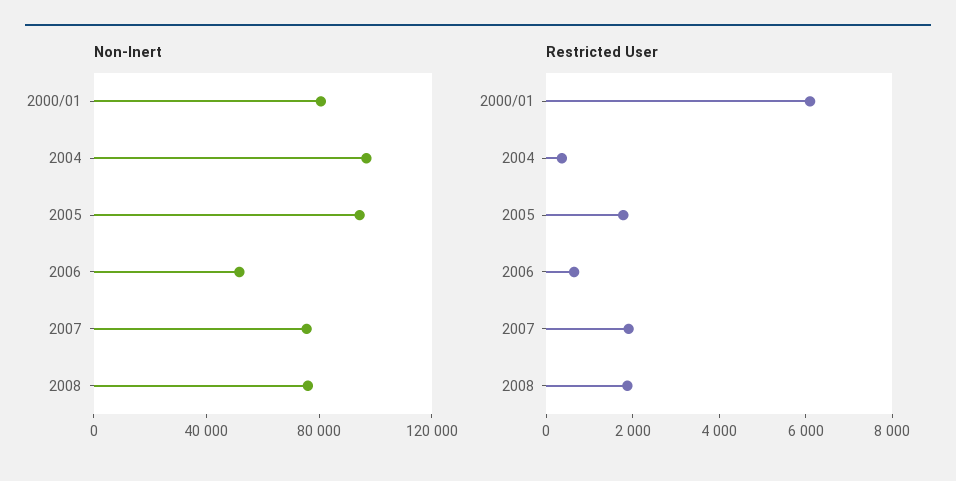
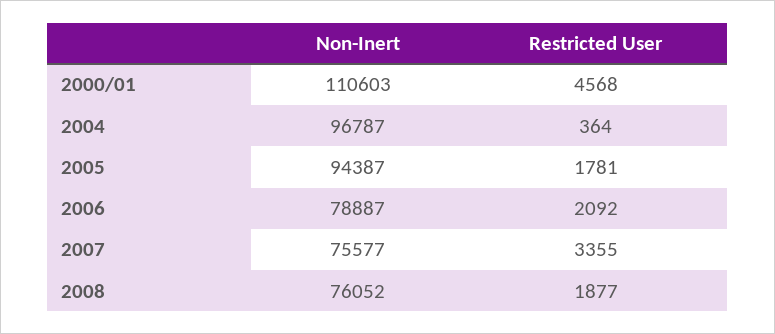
Non-Inert, 2000/01: 80000 -> 110603
Non-Inert, 2006: 50000 -> 78887
Restricted User, 2000/01: 6000 -> 4568
Restricted User, 2006: 500 -> 2092
Restricted User, 2007: 2000 -> 3355

